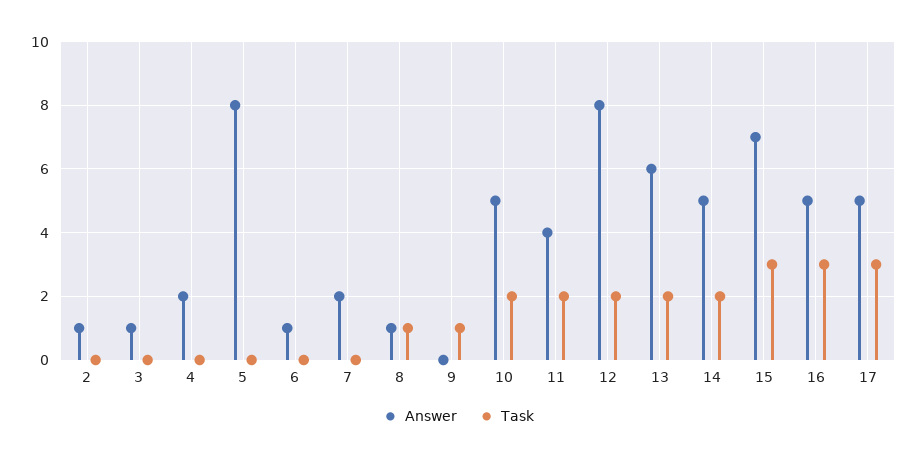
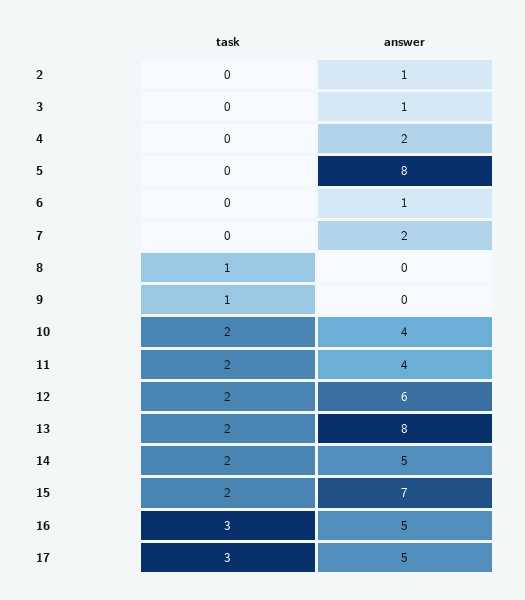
Answer, 8: 1 -> 0
Answer, 10: 5 -> 4
Answer, 12: 8 -> 6
Answer, 13: 6 -> 8
Task, 15: 3 -> 2

